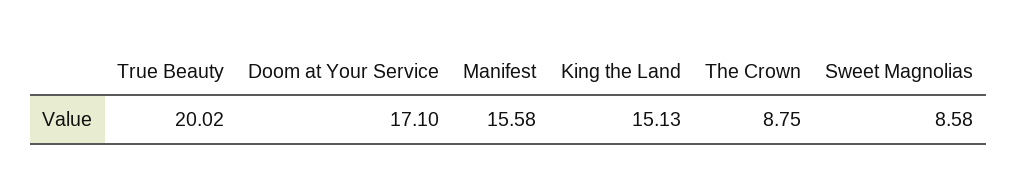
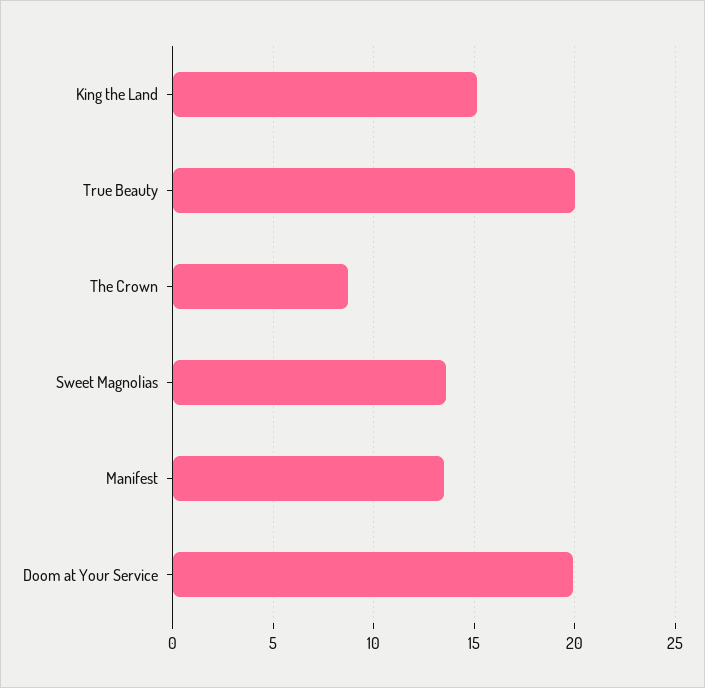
Doom at Your Service: 17.1 -> 20
Manifest: 15.58 -> 13.5
Sweet Magnolias: 8.58 -> 13.5

